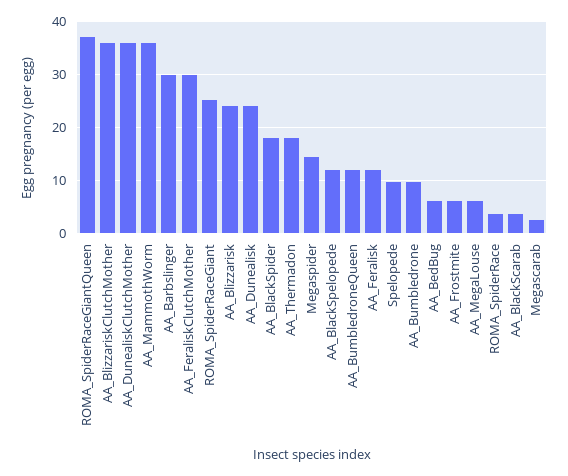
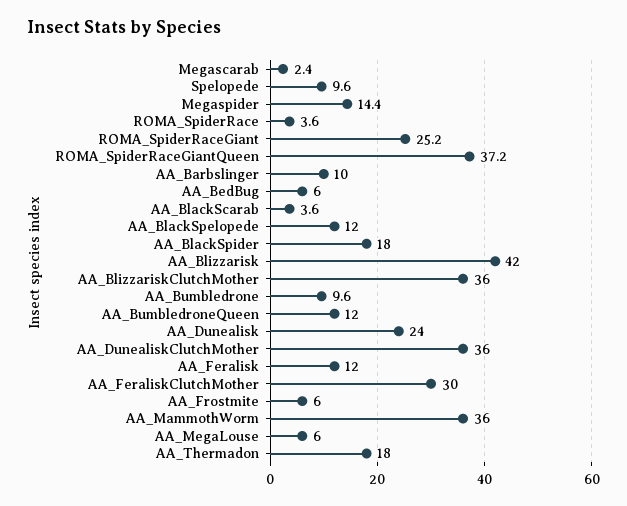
AA_Barbslinger: 30 -> 10
AA_Blizzarisk: 24 -> 42

